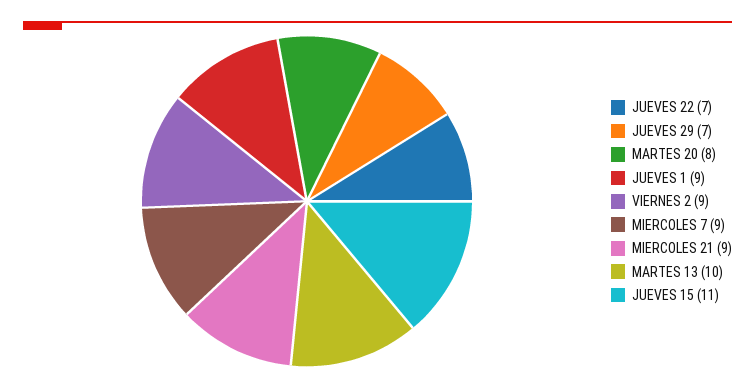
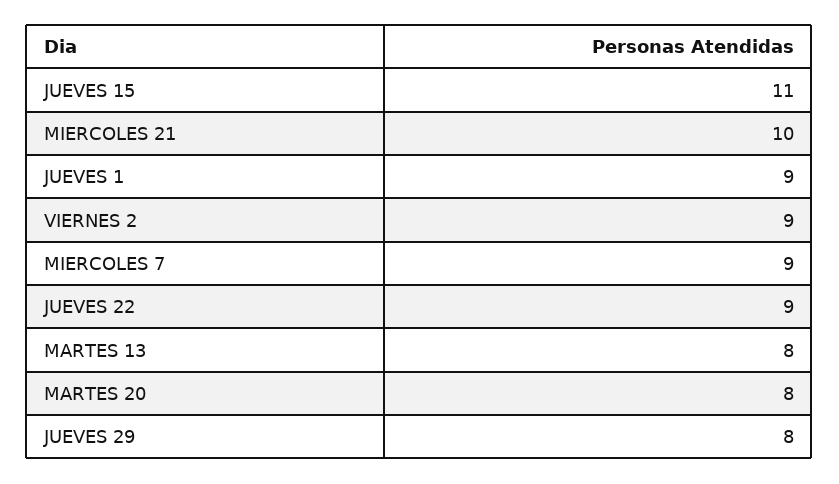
JUEVES 22: 7 -> 9
JUEVES 29: 7 -> 8
MIERCOLES 21: 9 -> 10
MARTES 13: 10 -> 8

